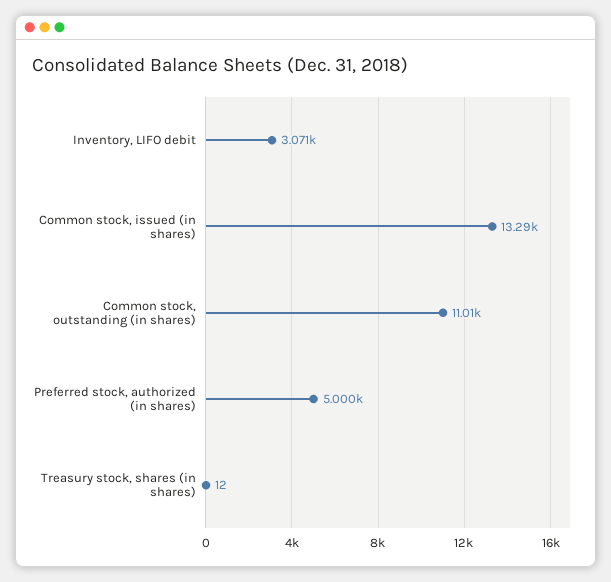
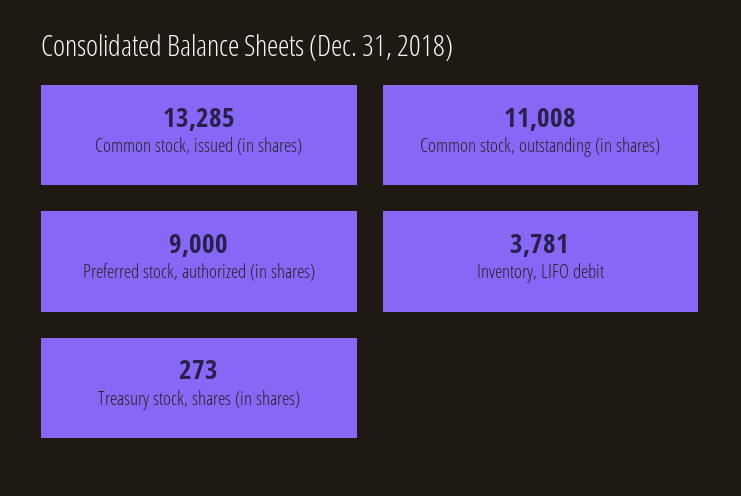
Inventory, LIFO debit: 3071 -> 3781
Preferred stock, authorized (in shares): 5000 -> 9000
Treasury stock, shares (in shares): 12 -> 273

